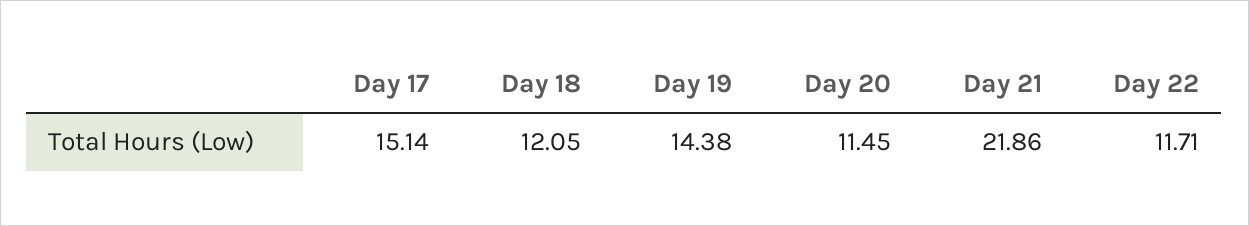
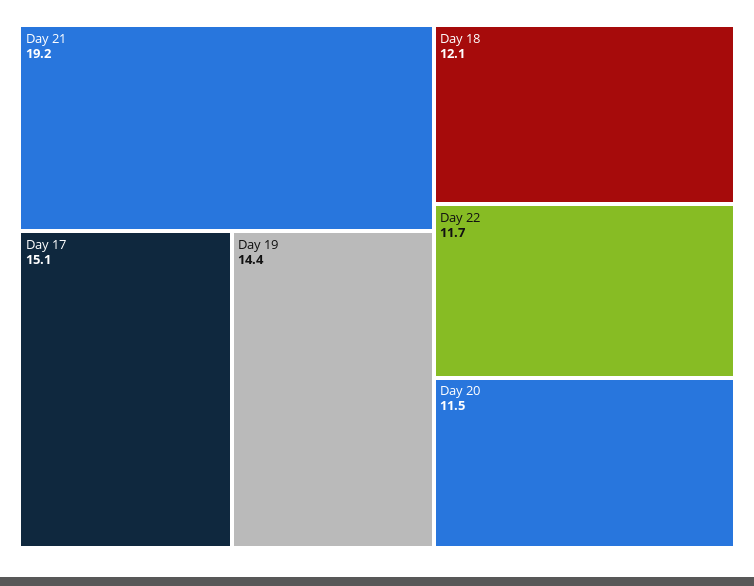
Day 21: 21.86 -> 19.2

